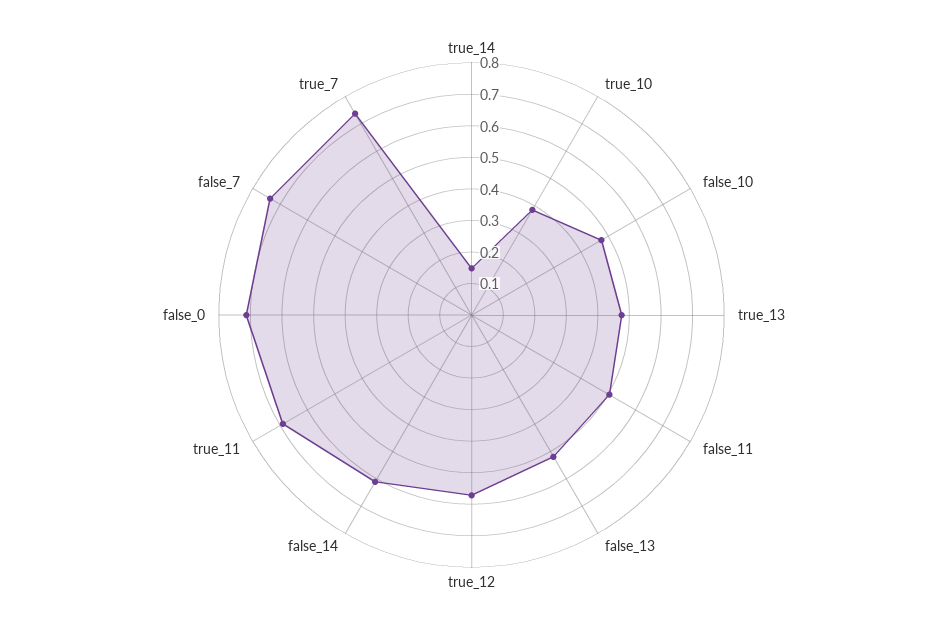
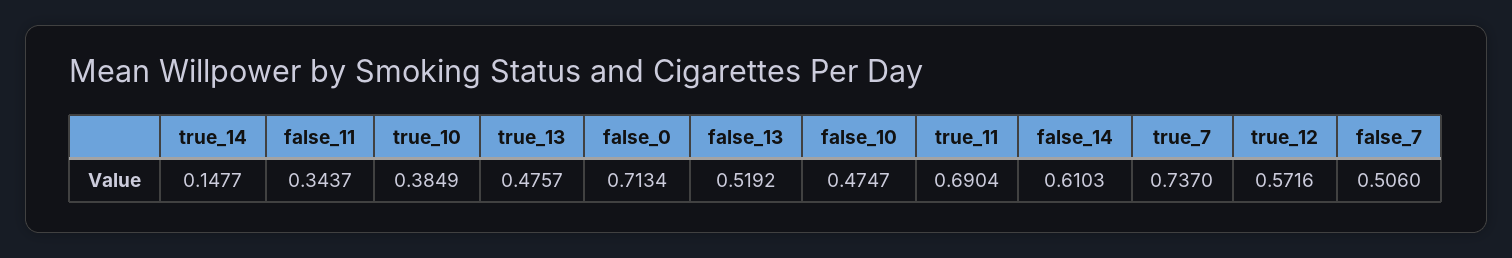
false_11: 0.5 -> 0.3437
false_7: 0.75 -> 0.506

